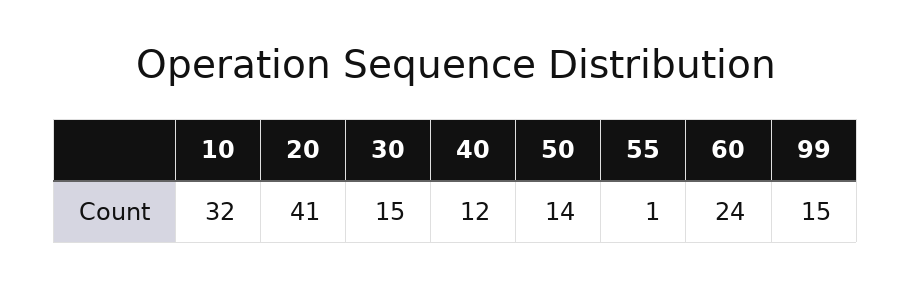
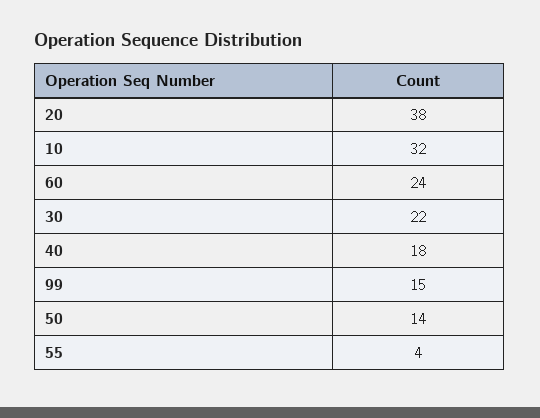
20: 41 -> 38
30: 15 -> 22
40: 12 -> 18
55: 1 -> 4

